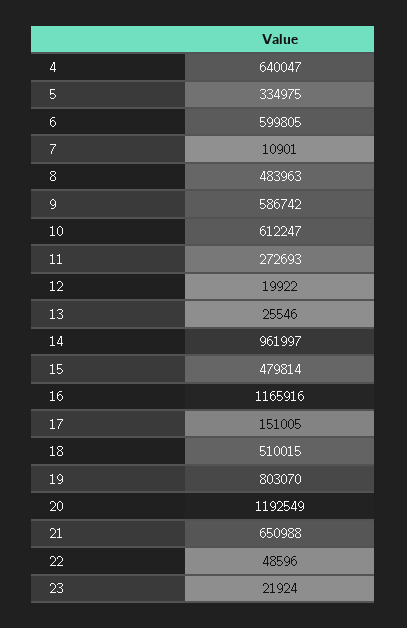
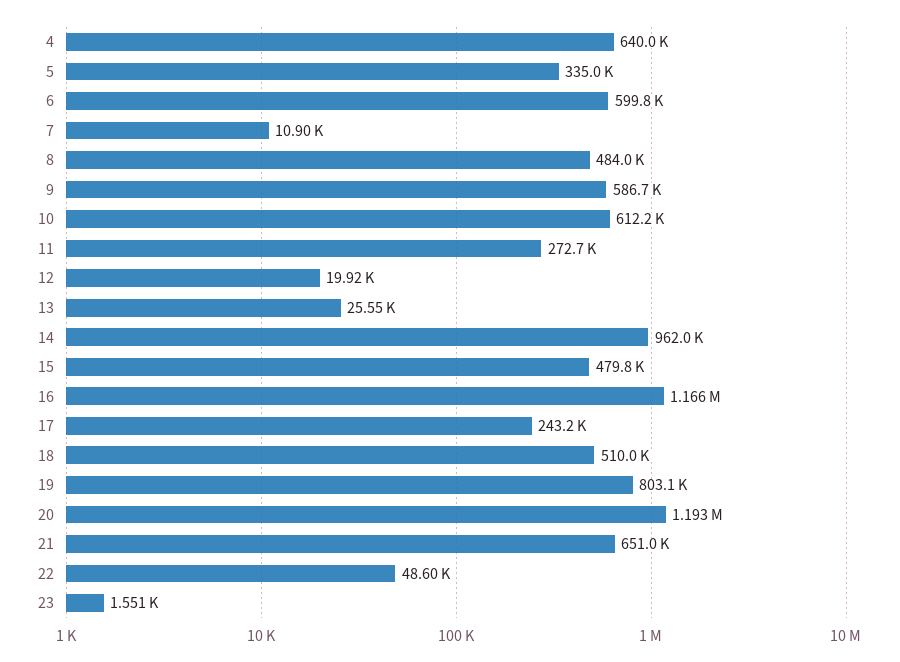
17: 151005 -> 243200
23: 21924 -> 1551

